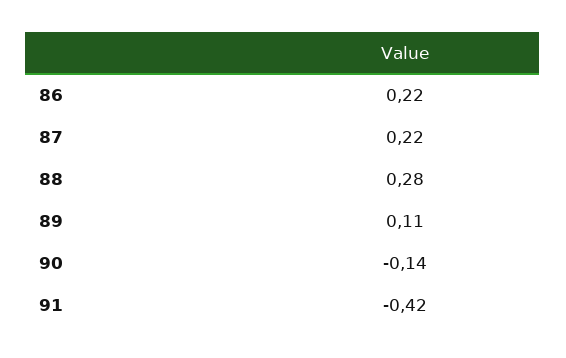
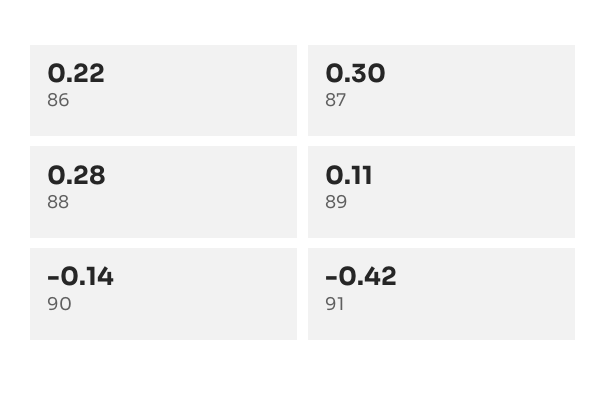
87: 0.22 -> 0.3

